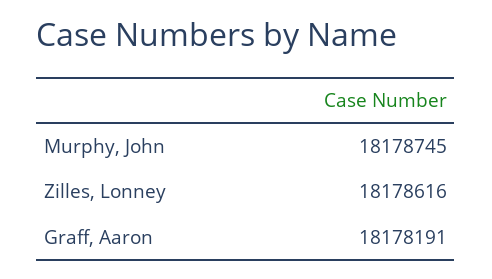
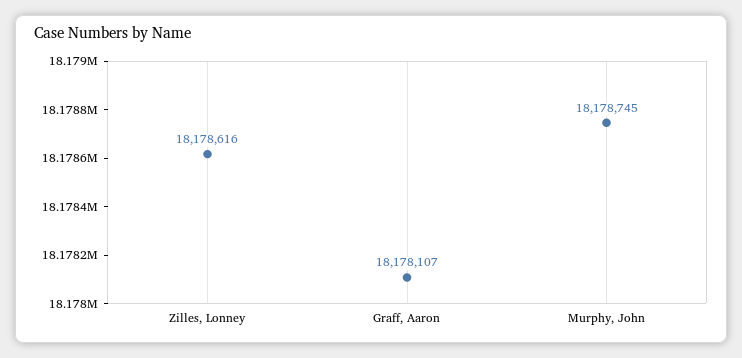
Graff, Aaron: 18178191 -> 18178107

